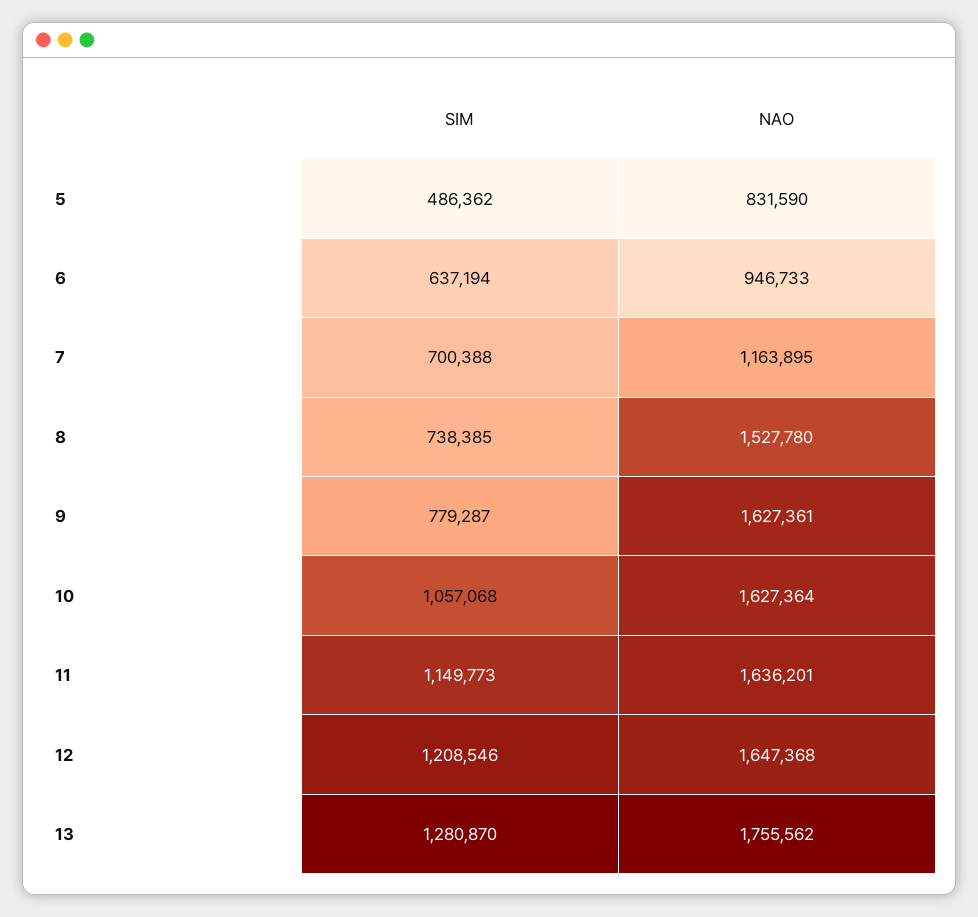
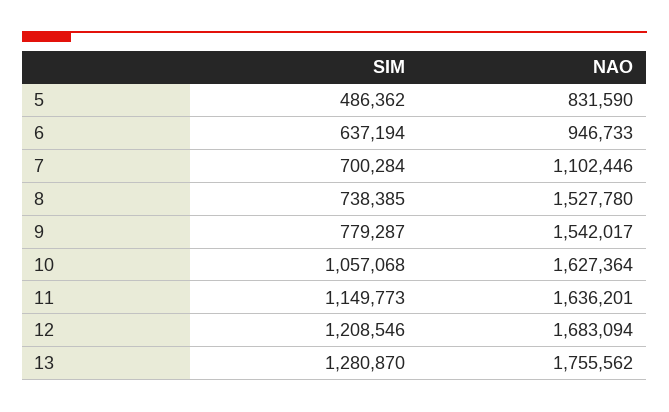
SIM, 7: 700388 -> 700284
NAO, 7: 1163895 -> 1102446
NAO, 9: 1627361 -> 1542017
NAO, 12: 1647368 -> 1683094

